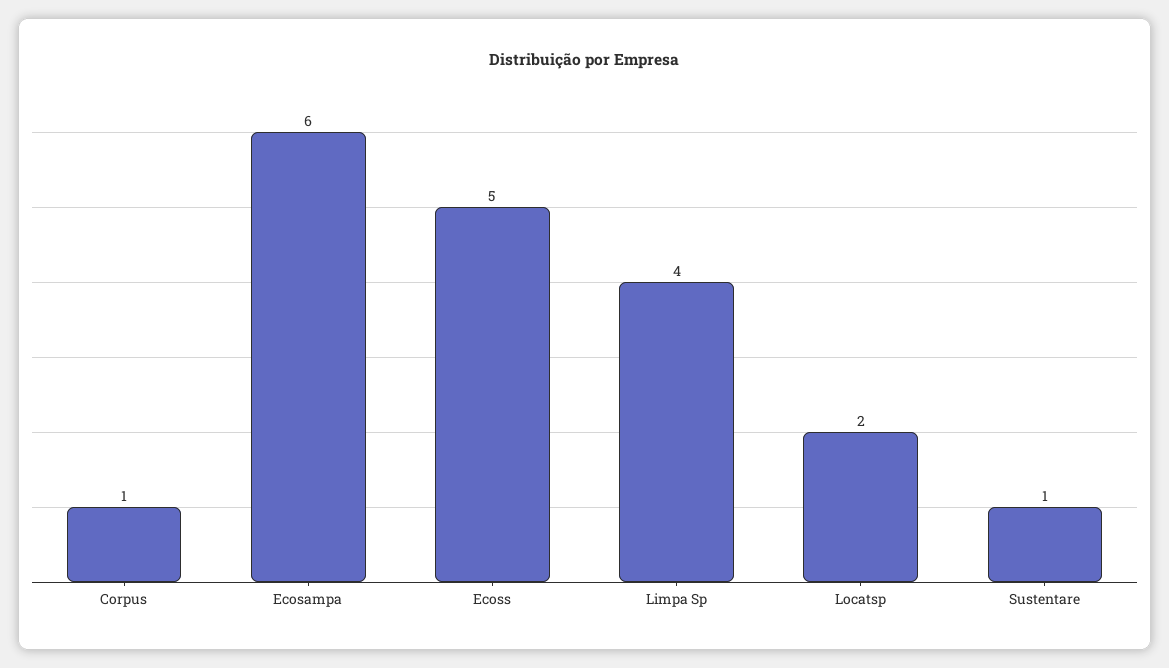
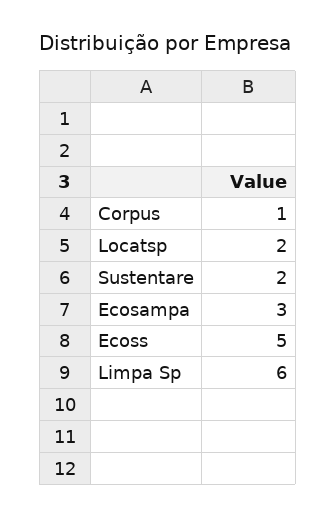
Ecosampa: 6 -> 3
Limpa Sp: 4 -> 6
Sustentare: 1 -> 2

